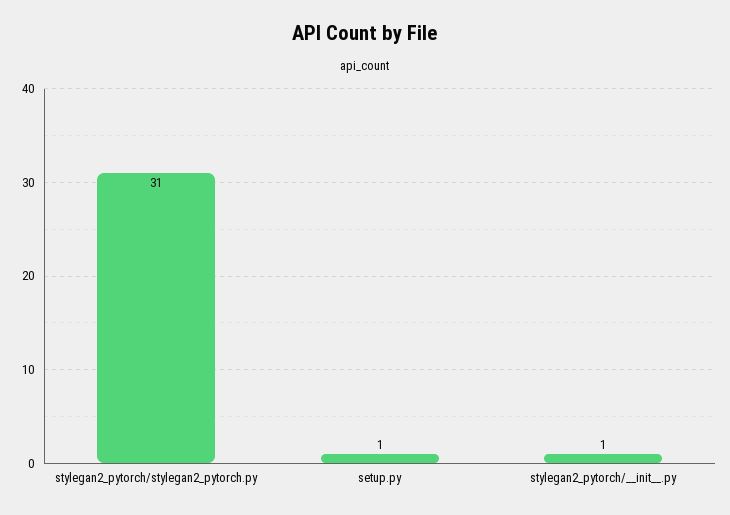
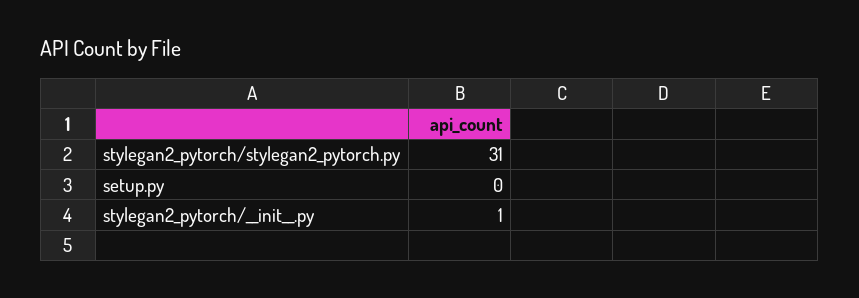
setup.py: 1 -> 0

